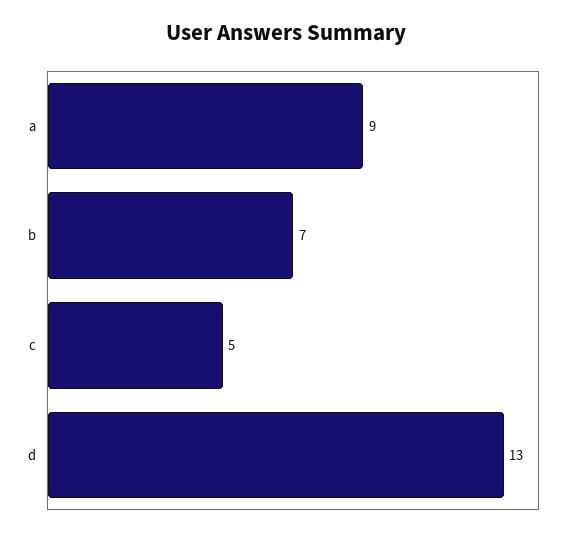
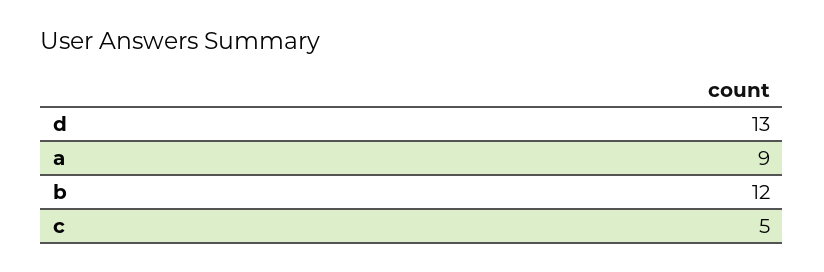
b: 7 -> 12

